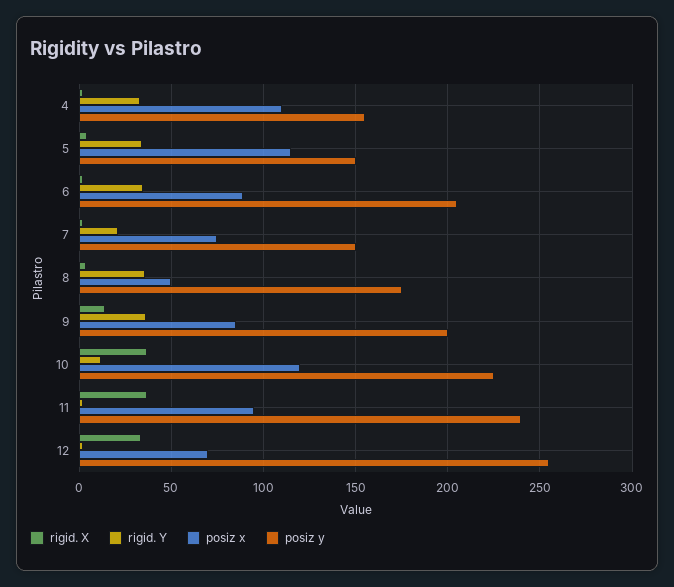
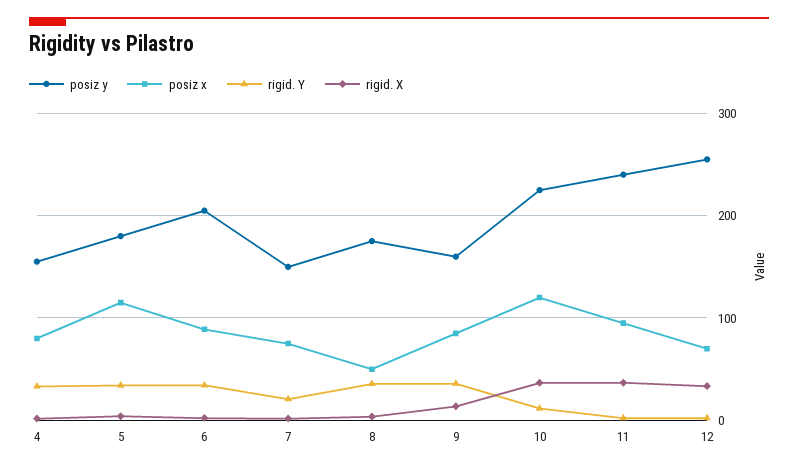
posiz x, 4: 110 -> 80
posiz y, 5: 150 -> 180
posiz y, 9: 200 -> 160

